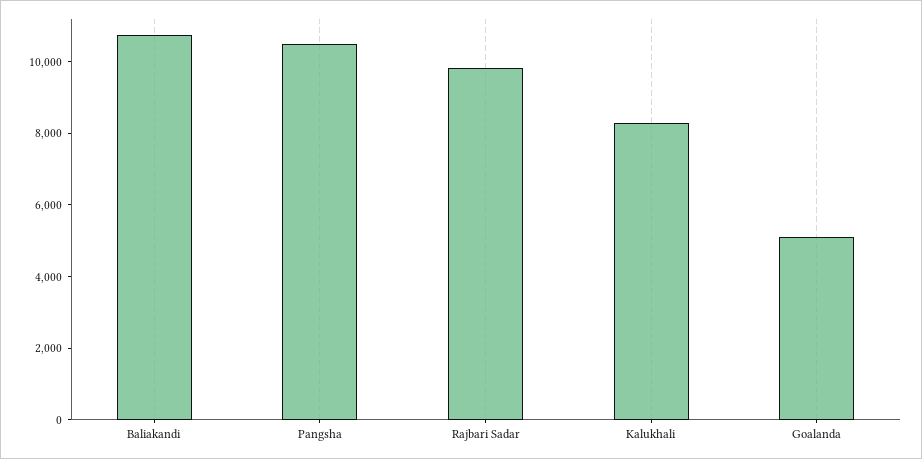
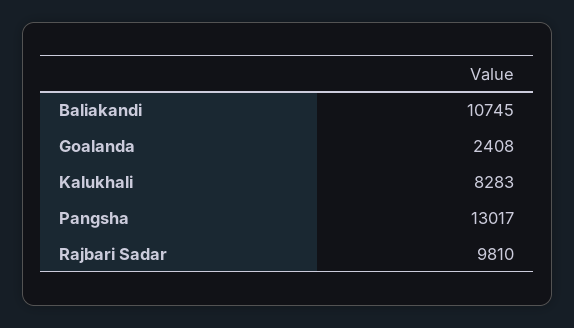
Pangsha: 10500 -> 13017
Goalanda: 5000 -> 2408

